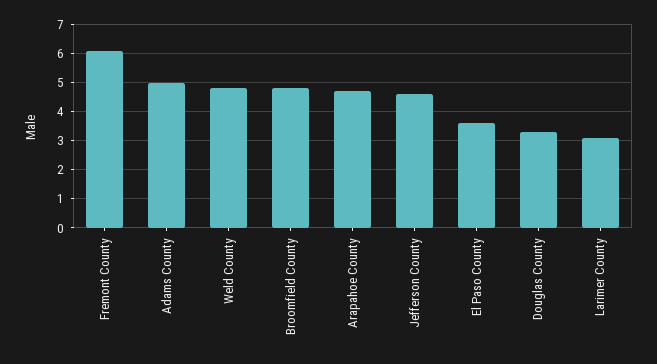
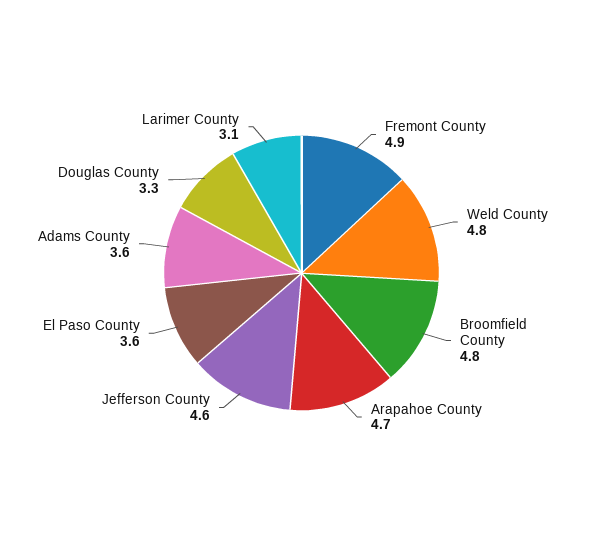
Fremont County: 6 -> 4.9
Adams County: 5 -> 3.6

